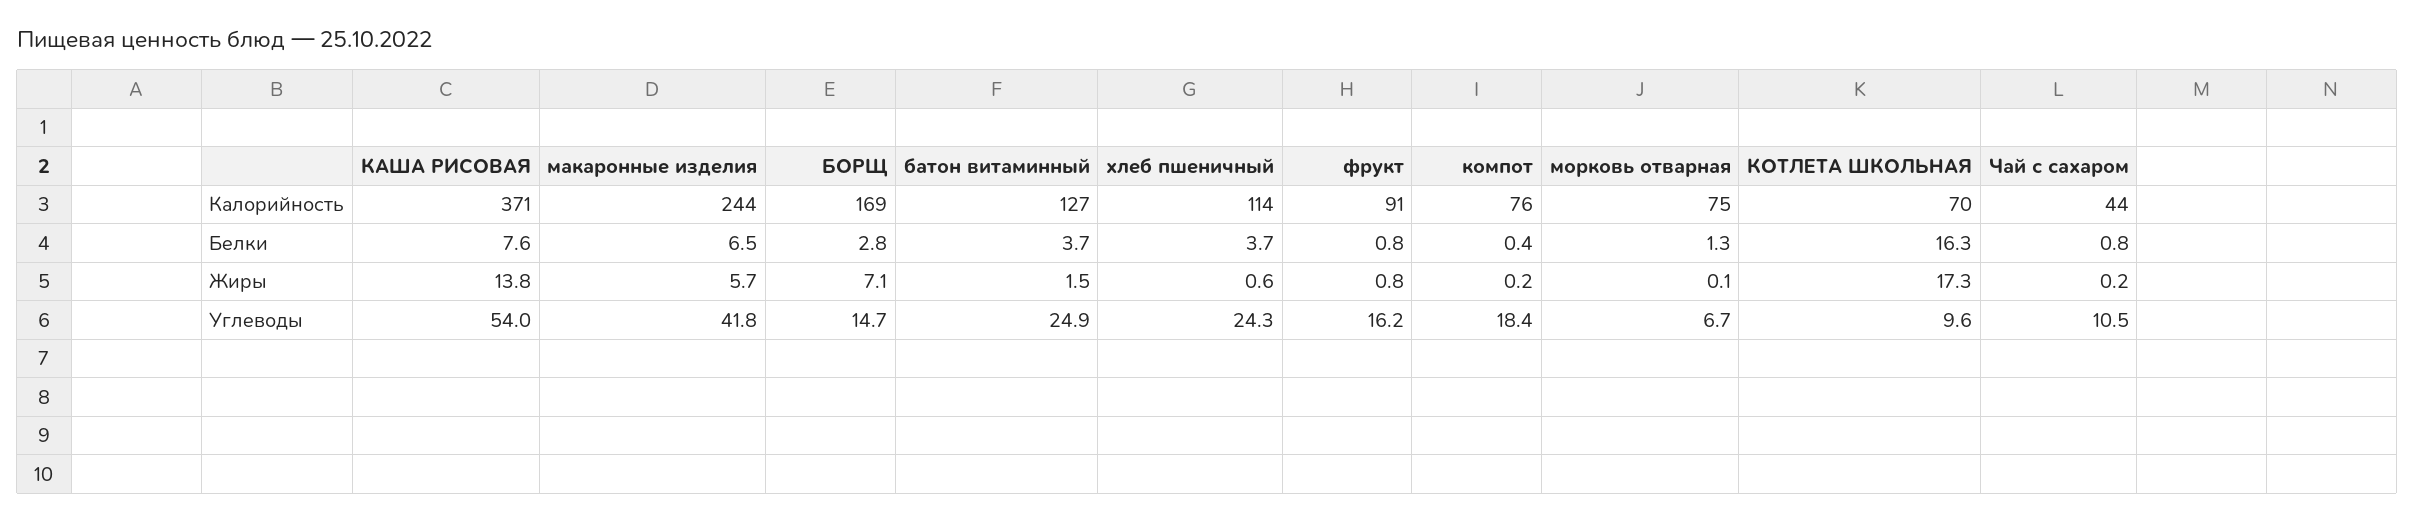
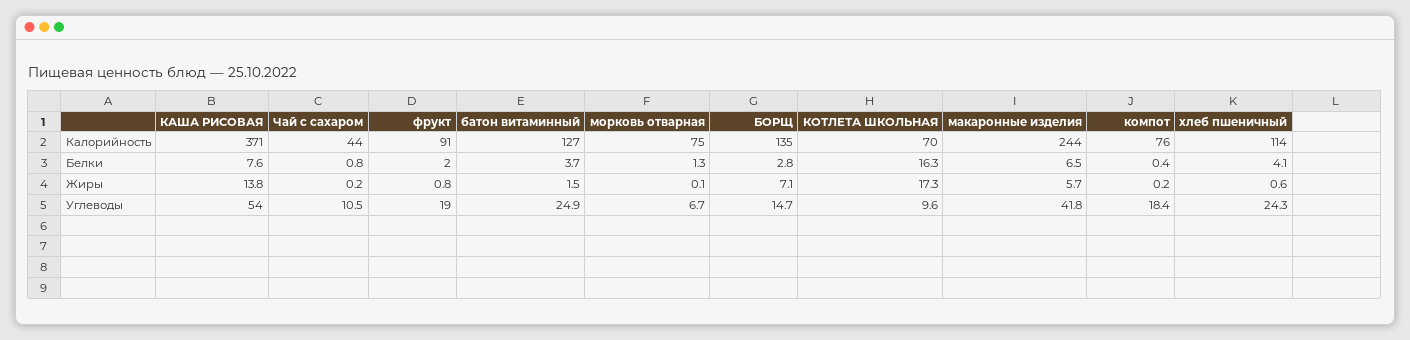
БОРЩ, Калорийность: 169 -> 135
хлеб пшеничный, Белки: 3.7 -> 4.1
фрукт, Белки: 0.8 -> 2
фрукт, Углеводы: 16.2 -> 19

